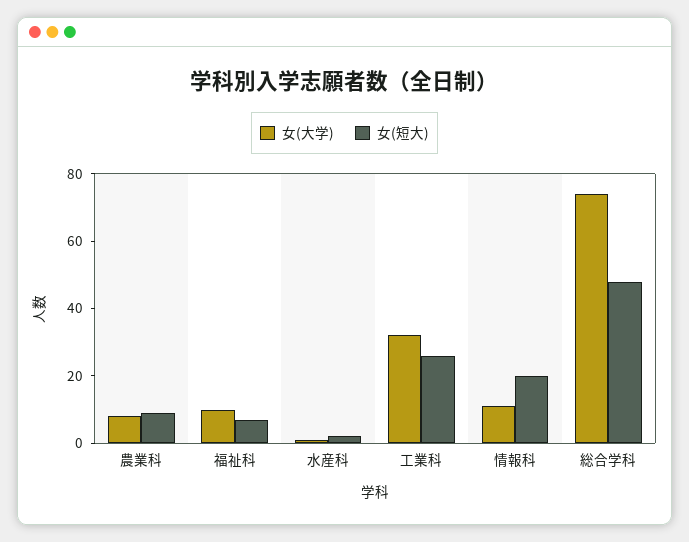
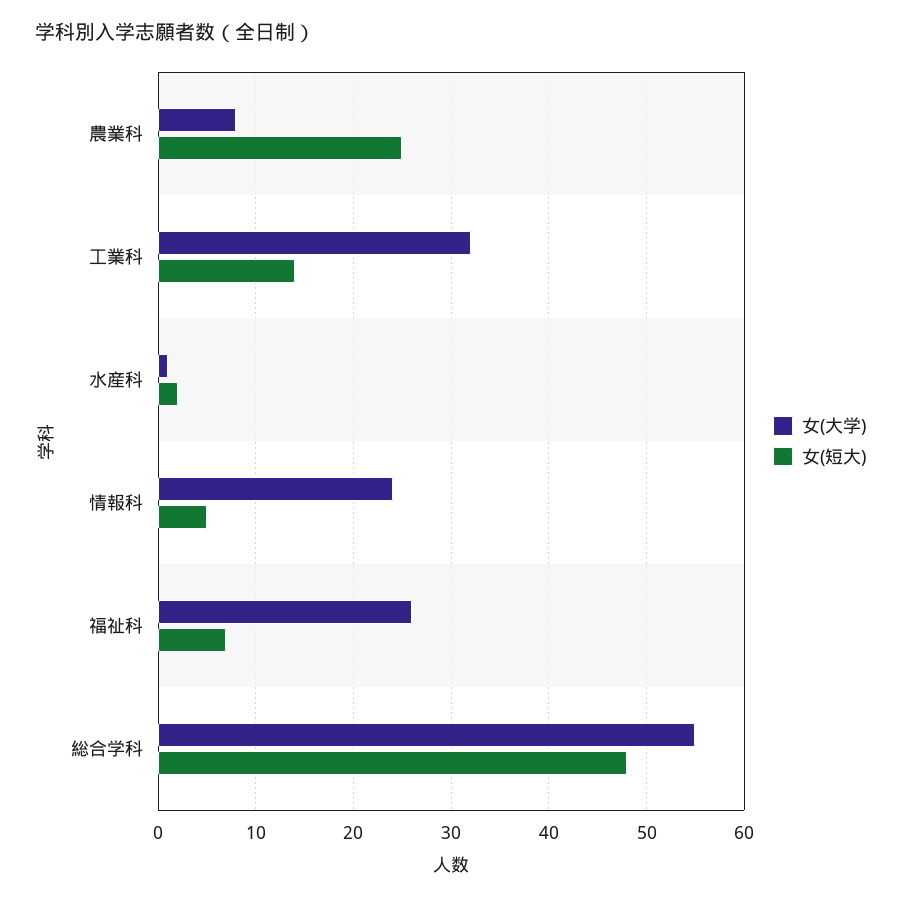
女(短大), 農業科: 10 -> 25
女(大学), 福祉科: 10 -> 26
女(短大), 工業科: 25 -> 14
女(大学), 情報科: 10 -> 24
女(短大), 情報科: 20 -> 5
女(大学), 総合学科: 75 -> 55

